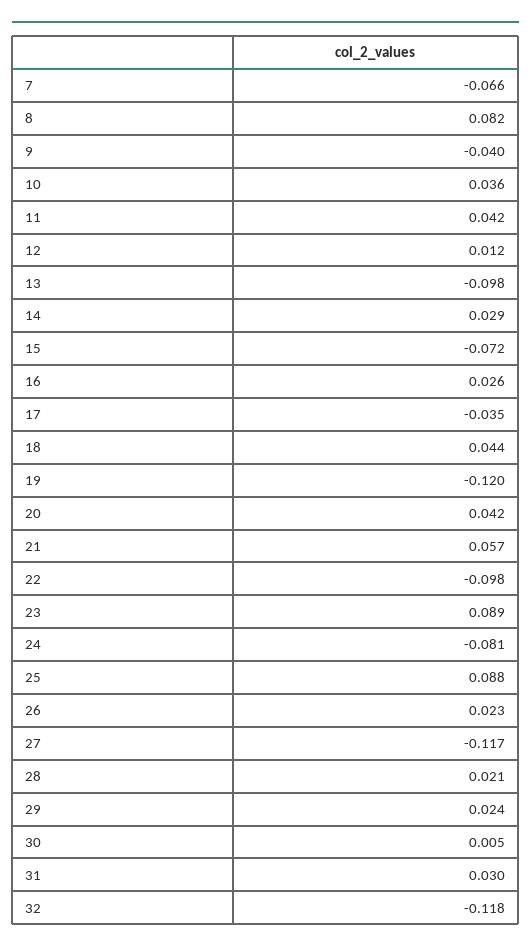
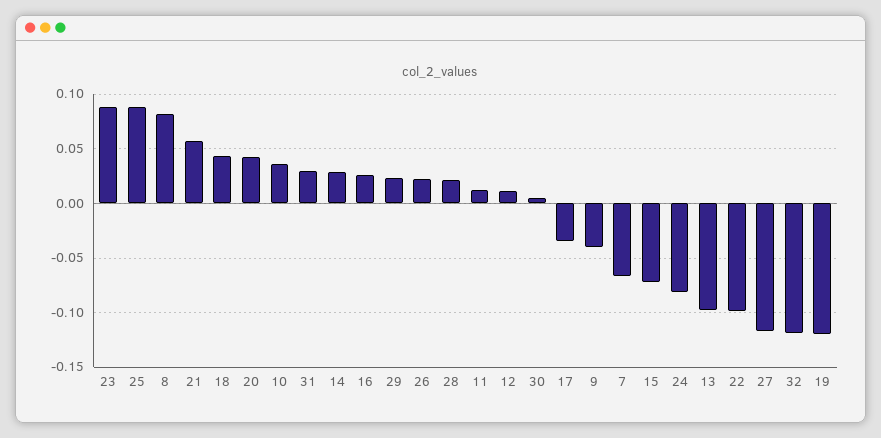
11: 0.042 -> 0.01

